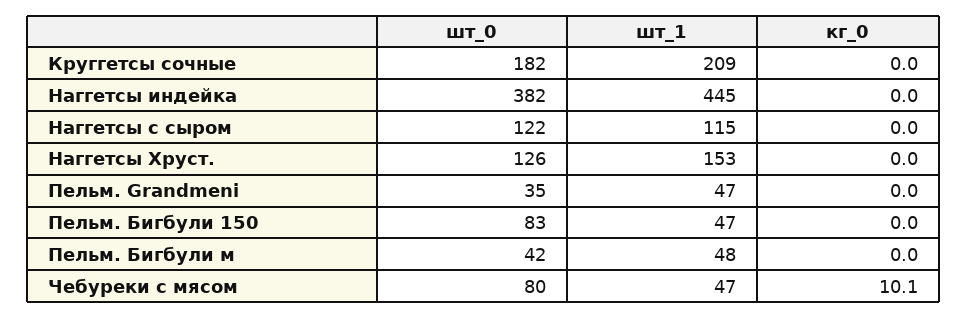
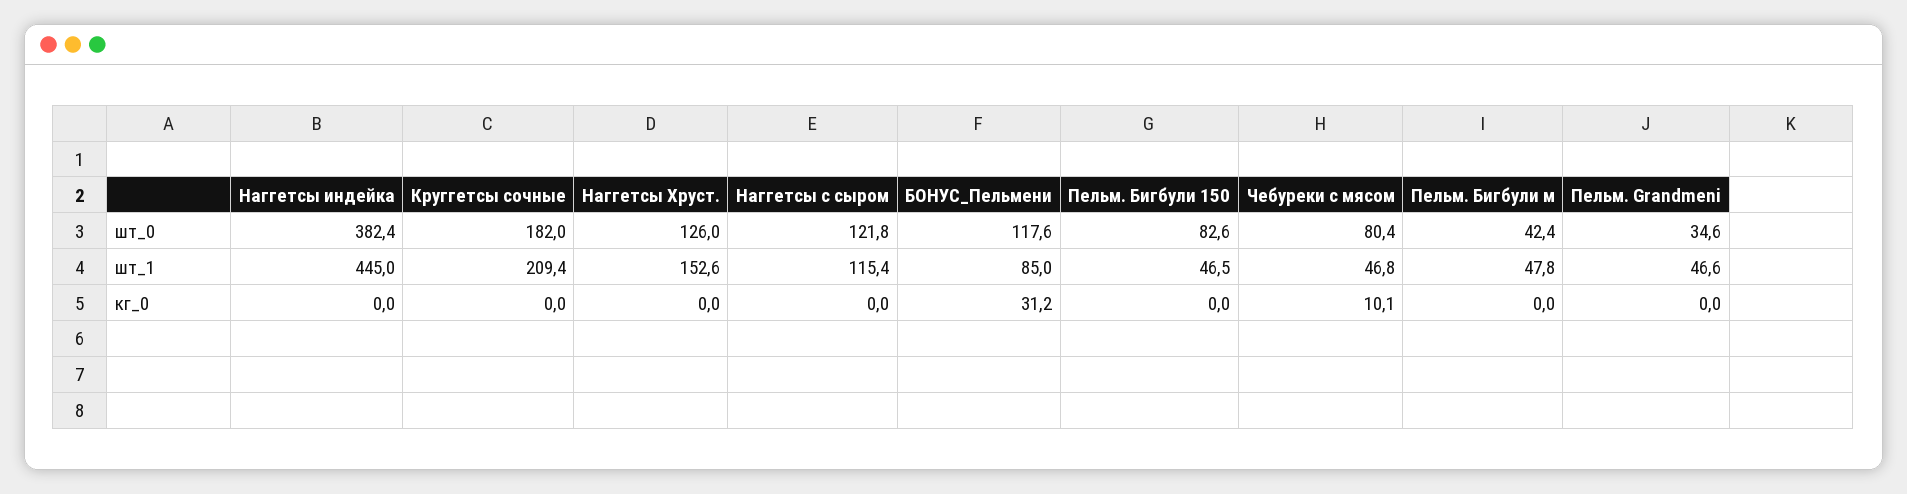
шт_0, БОНУС_Пельмени: none -> 117.6
шт_1, БОНУС_Пельмени: none -> 85
кг_0, БОНУС_Пельмени: none -> 31.2

